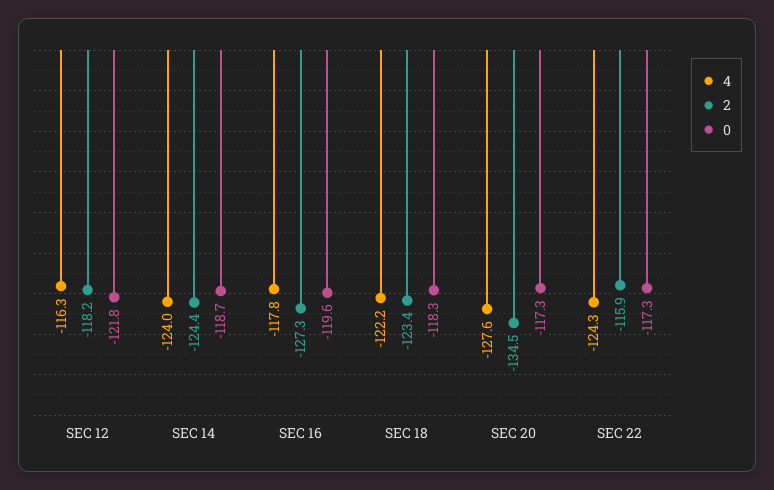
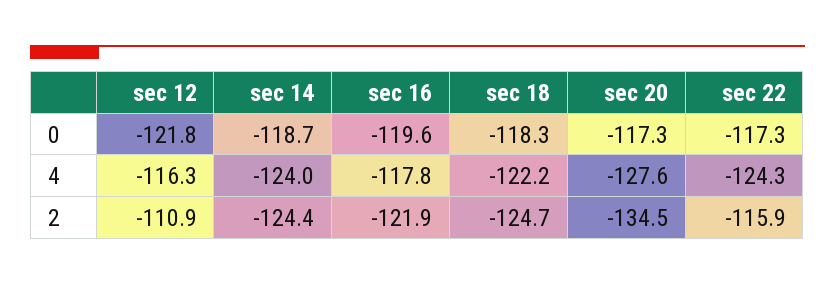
2, SEC 12: -118.2 -> -110.9
2, SEC 16: -127.3 -> -121.9
2, SEC 18: -123.4 -> -124.7

